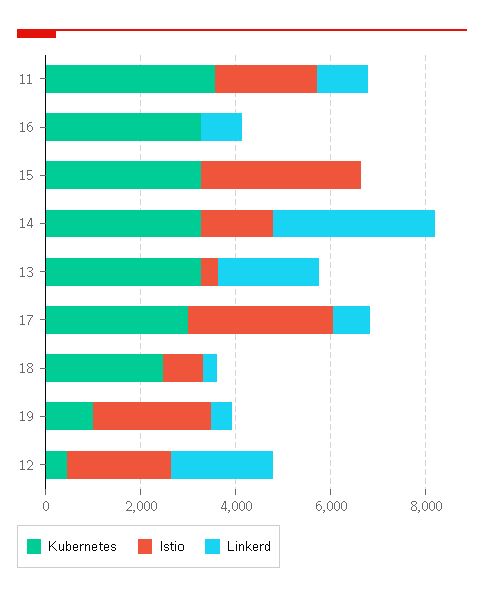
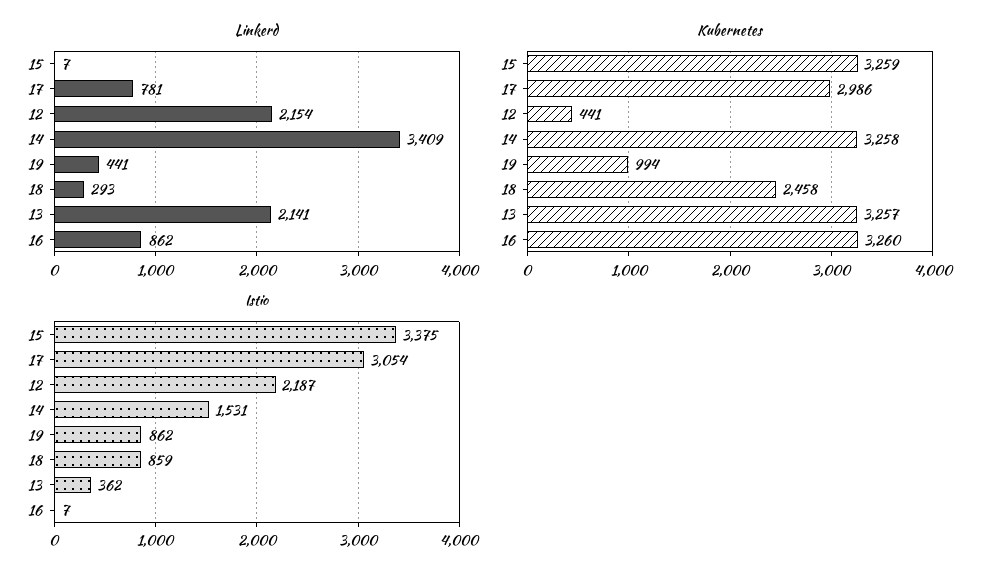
Kubernetes, 11: 3500 -> none
Istio, 11: 2000 -> none
Linkerd, 11: 1000 -> none
Istio, 19: 2500 -> 862

